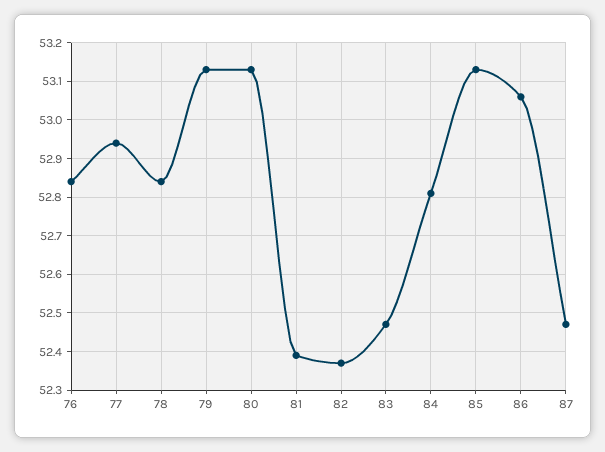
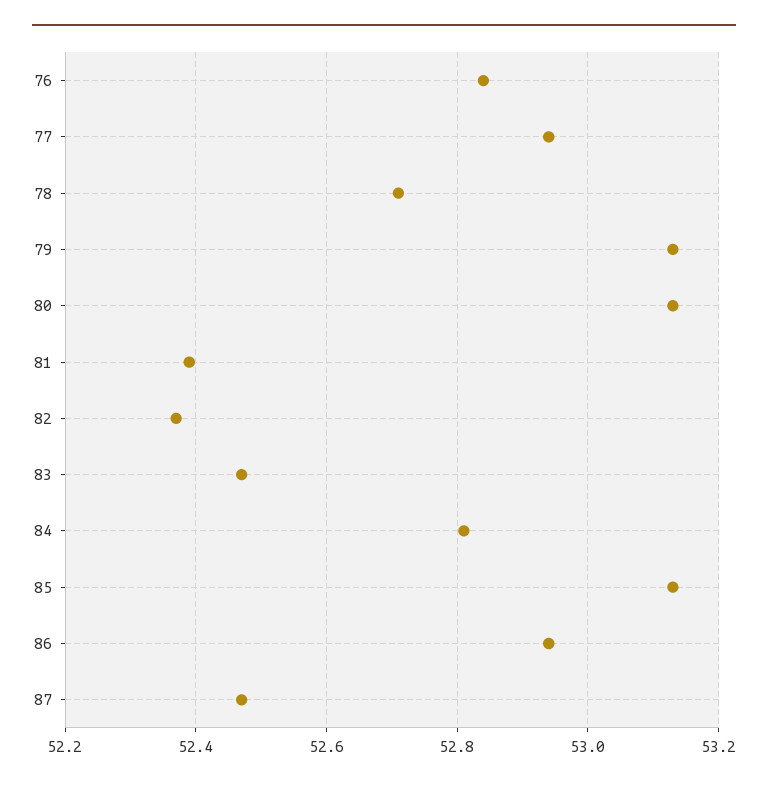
78: 52.85 -> 52.7
86: 53.05 -> 52.95

